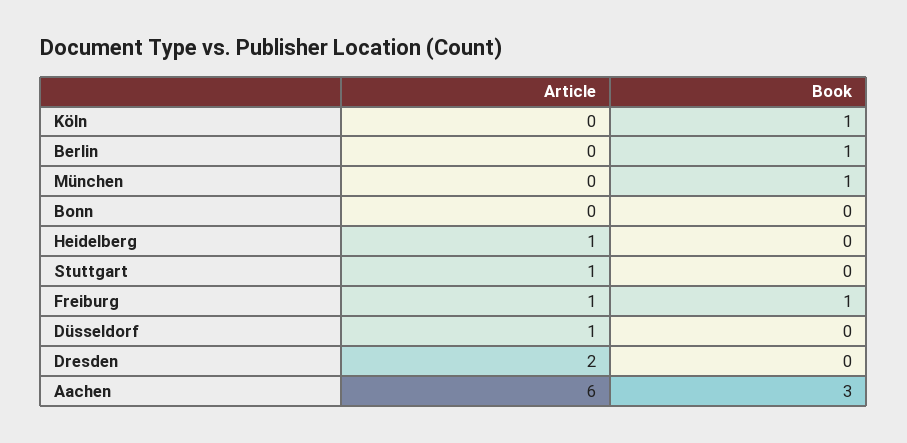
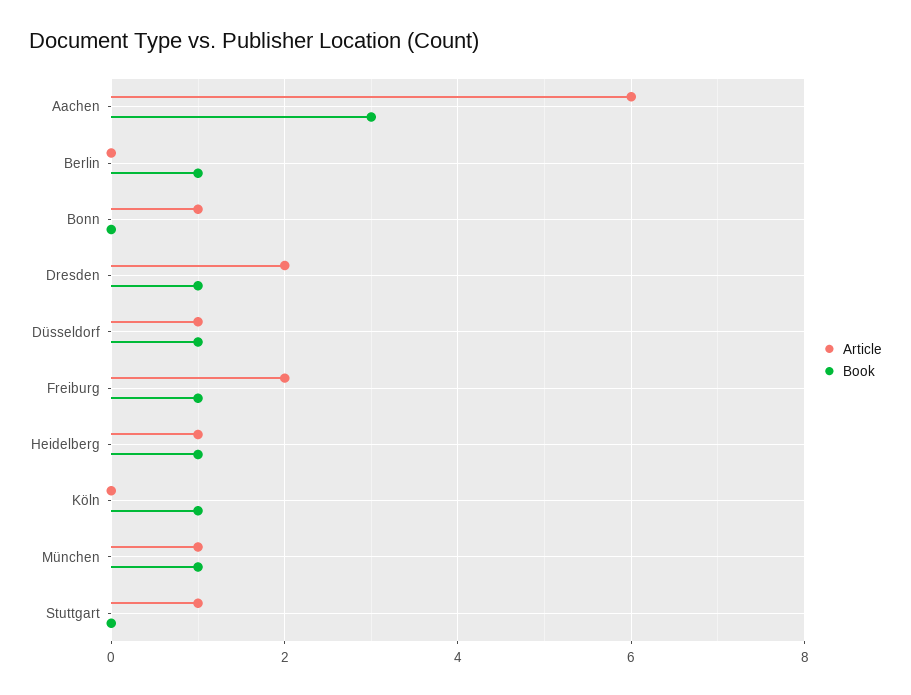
Article, München: 0 -> 1
Article, Bonn: 0 -> 1
Book, Heidelberg: 0 -> 1
Article, Freiburg: 1 -> 2
Book, Düsseldorf: 0 -> 1
Book, Dresden: 0 -> 1

